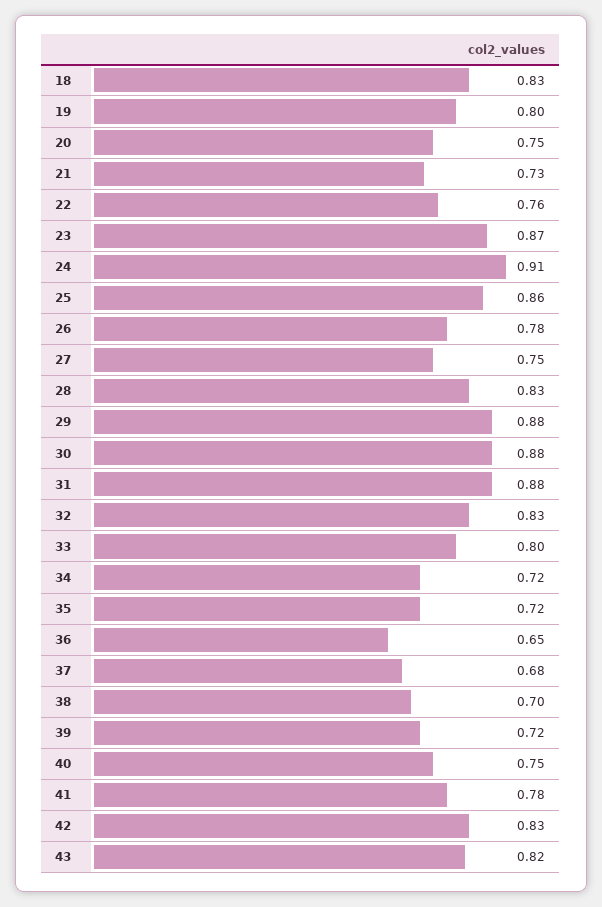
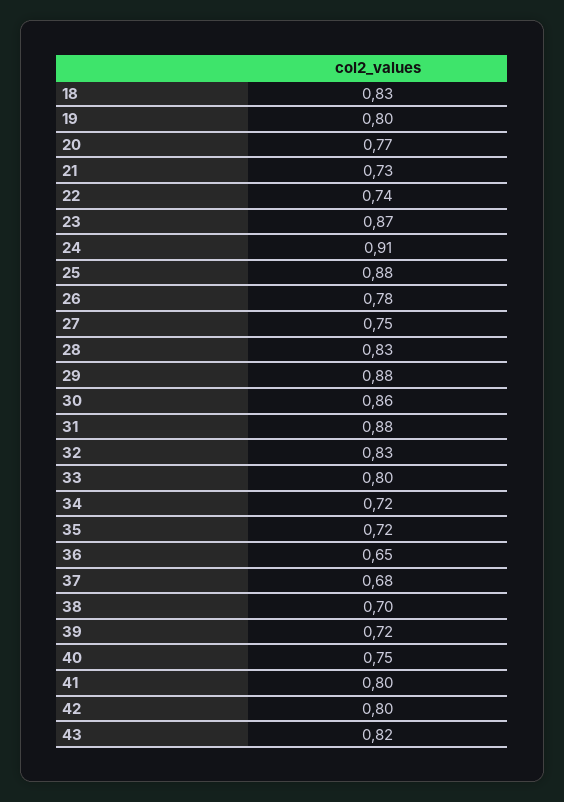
20: 0.75 -> 0.77
22: 0.76 -> 0.74
25: 0.86 -> 0.88
30: 0.88 -> 0.86
41: 0.78 -> 0.8
42: 0.83 -> 0.8

